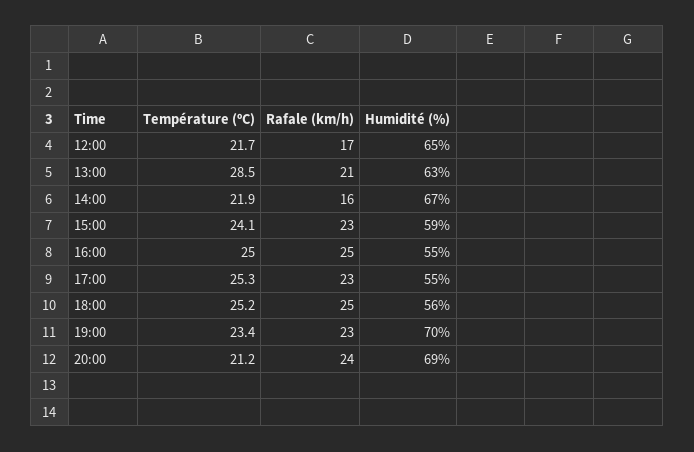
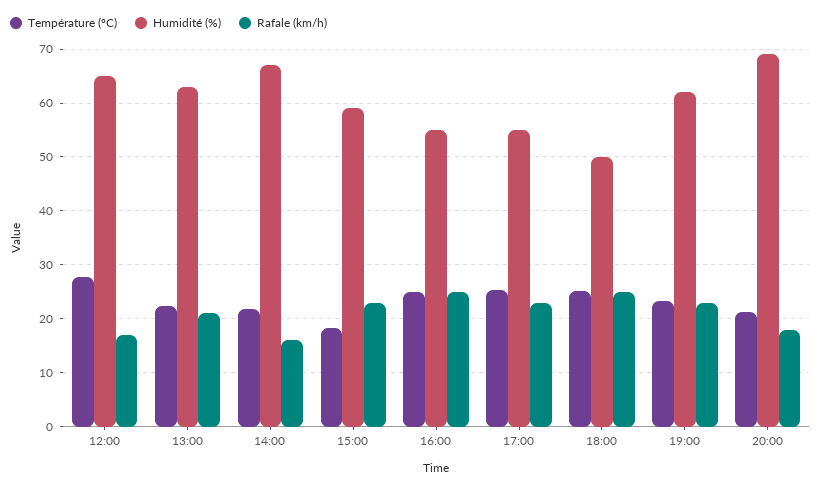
Température (ºC), 12:00: 21.7 -> 28
Température (ºC), 13:00: 28.5 -> 22
Température (ºC), 15:00: 24.1 -> 18
Humidité (%), 18:00: 56 -> 50
Humidité (%), 19:00: 70 -> 62
Rafale (km/h), 20:00: 24 -> 18

